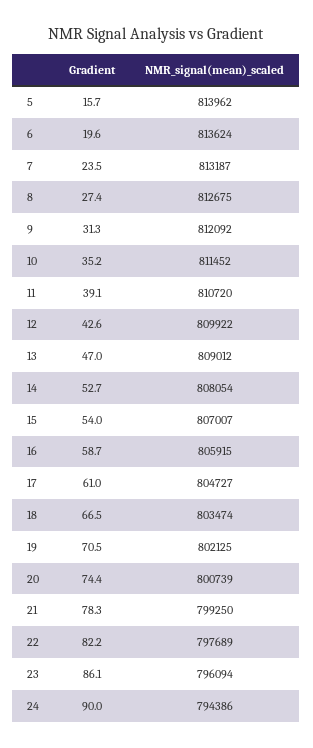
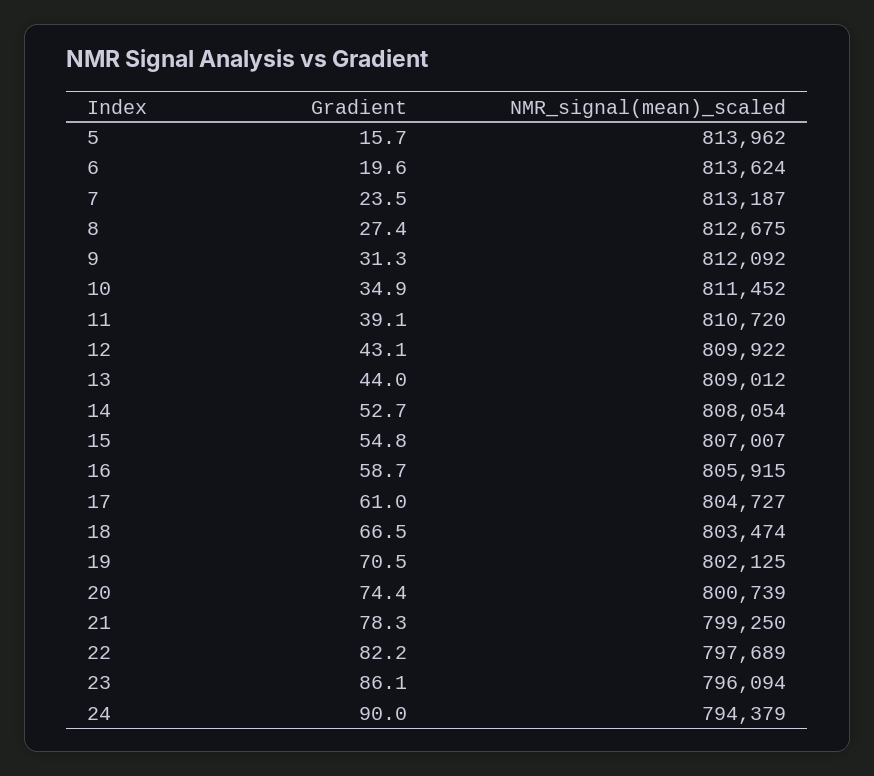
Gradient, 10: 35.2 -> 34.9
Gradient, 12: 42.6 -> 43.1
Gradient, 13: 47 -> 44
Gradient, 15: 54 -> 54.8
NMR_signal(mean)_scaled, 24: 794386 -> 794379

